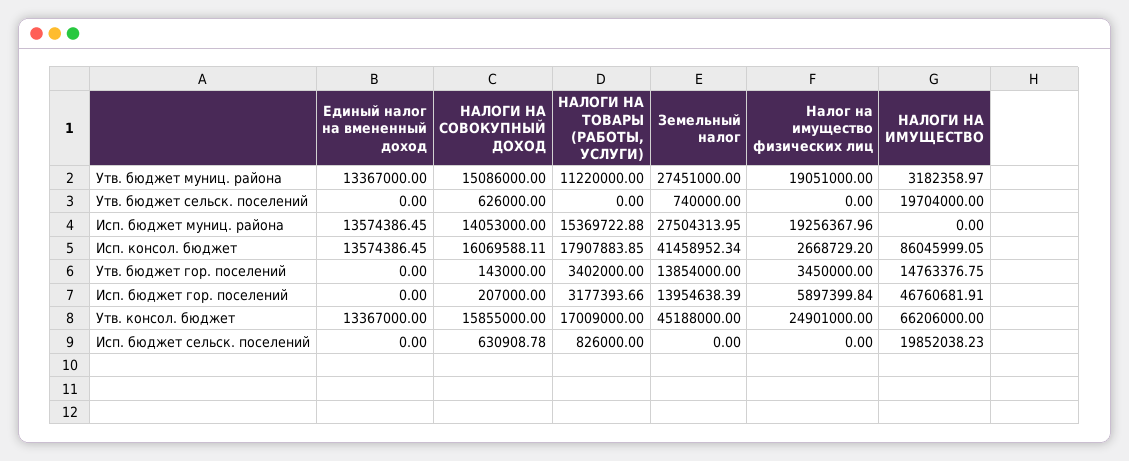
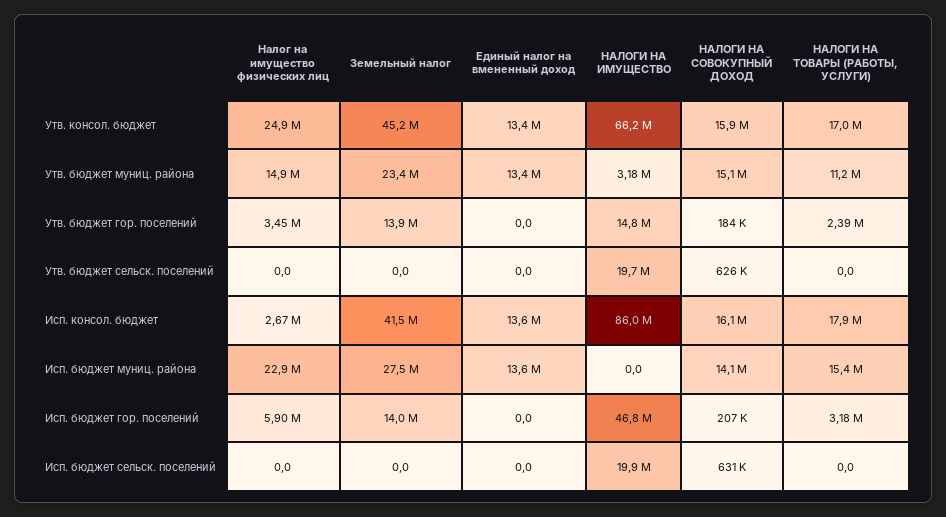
Земельный налог, Утв. бюджет муниц. района: 27451000 -> 23400000
Налог на имущество физических лиц, Утв. бюджет муниц. района: 19051000 -> 14900000
Земельный налог, Утв. бюджет сельск. поселений: 740000 -> 0
Налог на имущество физических лиц, Исп. бюджет муниц. района: 19256367.96 -> 22900000
НАЛОГИ НА СОВОКУПНЫЙ ДОХОД, Утв. бюджет гор. поселений: 143000 -> 184000
НАЛОГИ НА ТОВАРЫ (РАБОТЫ, УСЛУГИ), Утв. бюджет гор. поселений: 3402000 -> 2390000
НАЛОГИ НА ТОВАРЫ (РАБОТЫ, УСЛУГИ), Исп. бюджет сельск. поселений: 826000 -> 0

